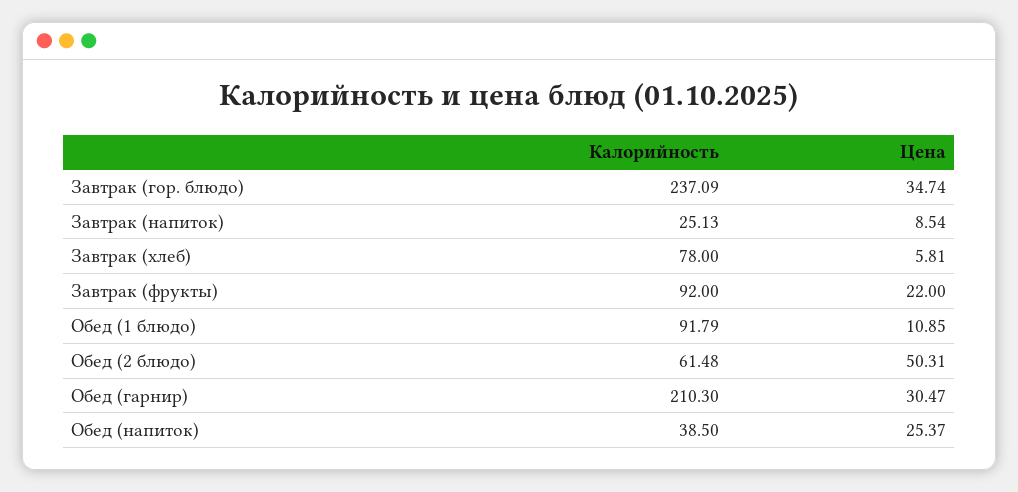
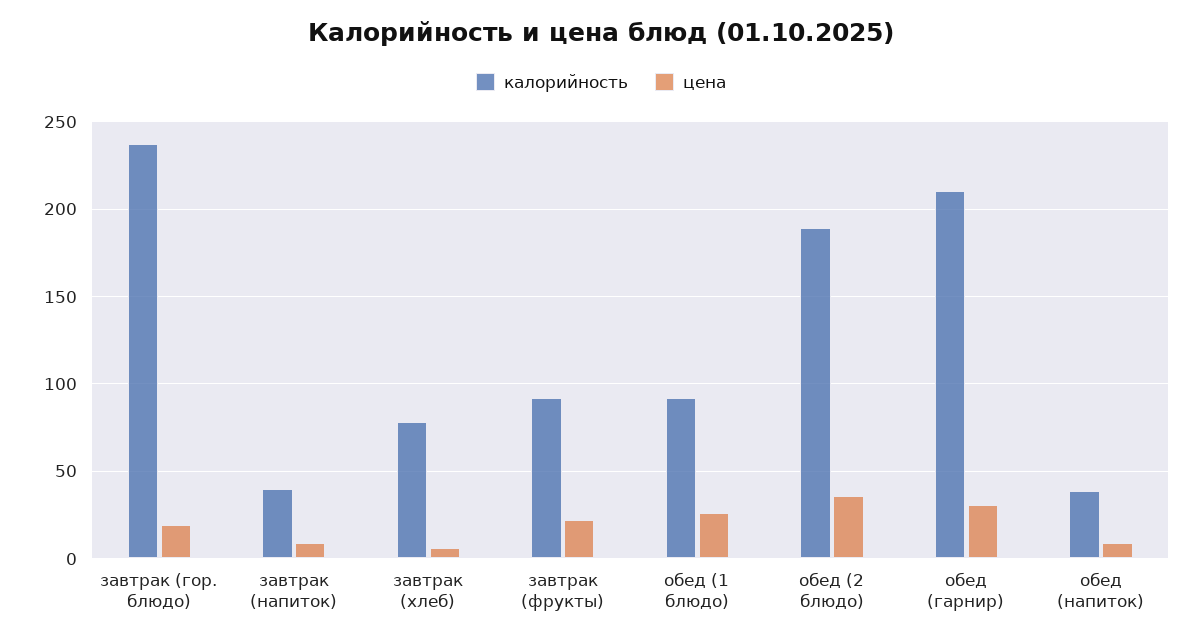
Цена, Завтрак (гор. блюдо): 34.74 -> 20
Калорийность, Завтрак (напиток): 25.13 -> 40
Цена, Обед (1 блюдо): 10.85 -> 25
Калорийность, Обед (2 блюдо): 61.48 -> 190
Цена, Обед (2 блюдо): 50.31 -> 35
Цена, Обед (напиток): 25.37 -> 10

